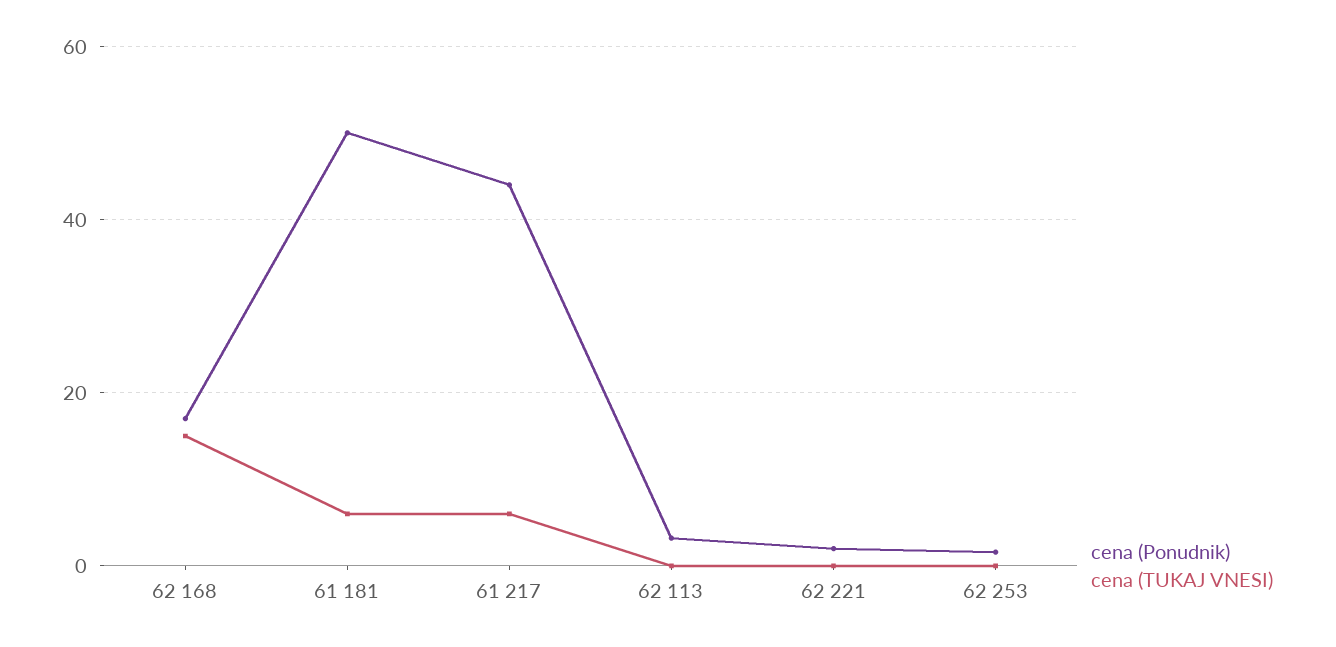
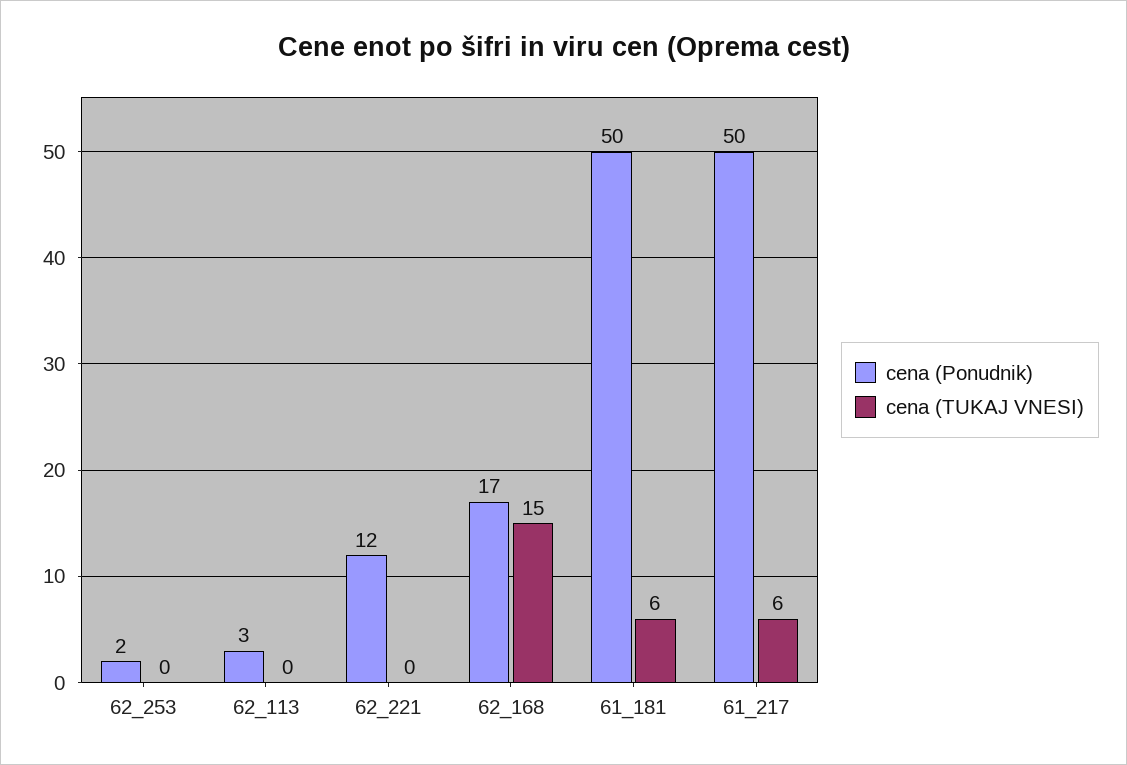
cena (Ponudnik), 61 217: 44 -> 50
cena (Ponudnik), 62 221: 2 -> 12

